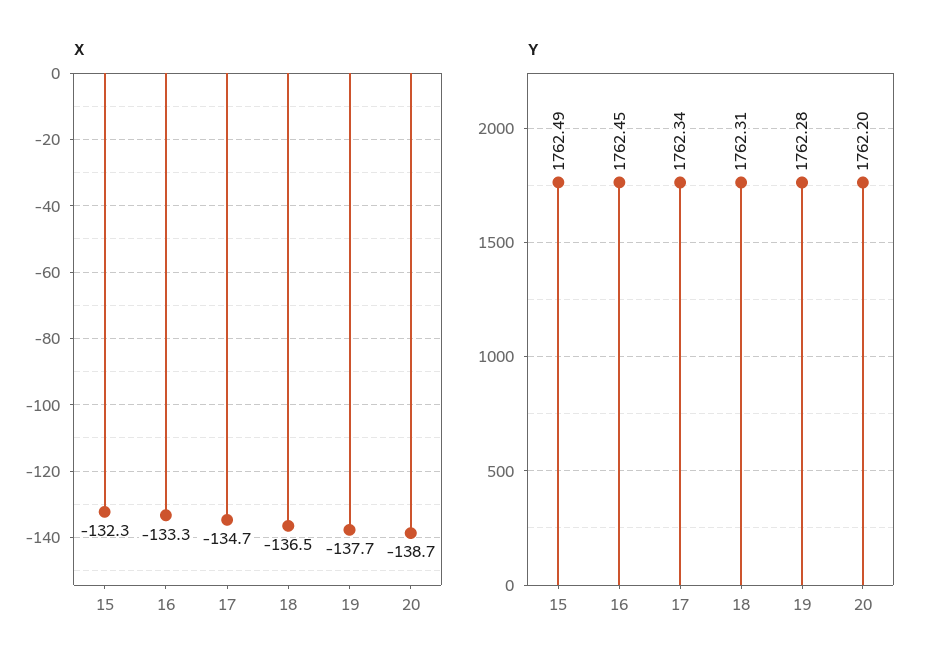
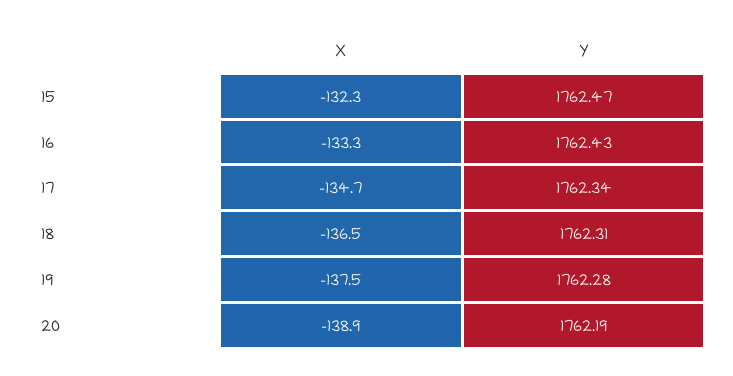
X, 19: -137.7 -> -137.5
X, 20: -138.7 -> -138.9
Y, 15: 1762.49 -> 1762.47
Y, 16: 1762.45 -> 1762.43
Y, 20: 1762.2 -> 1762.19

